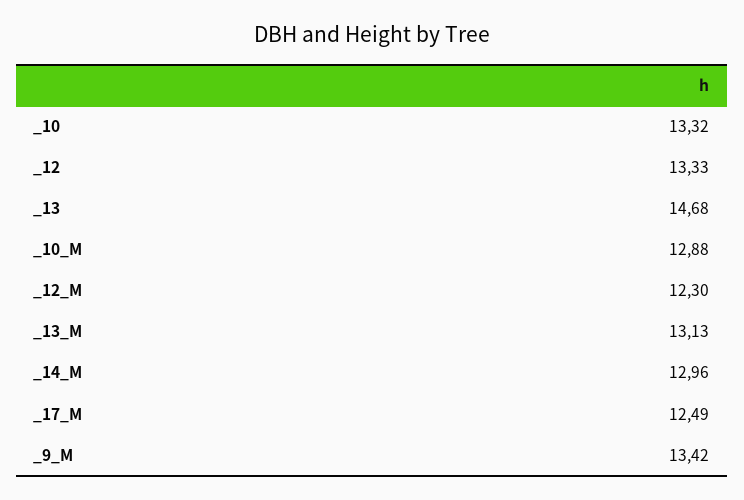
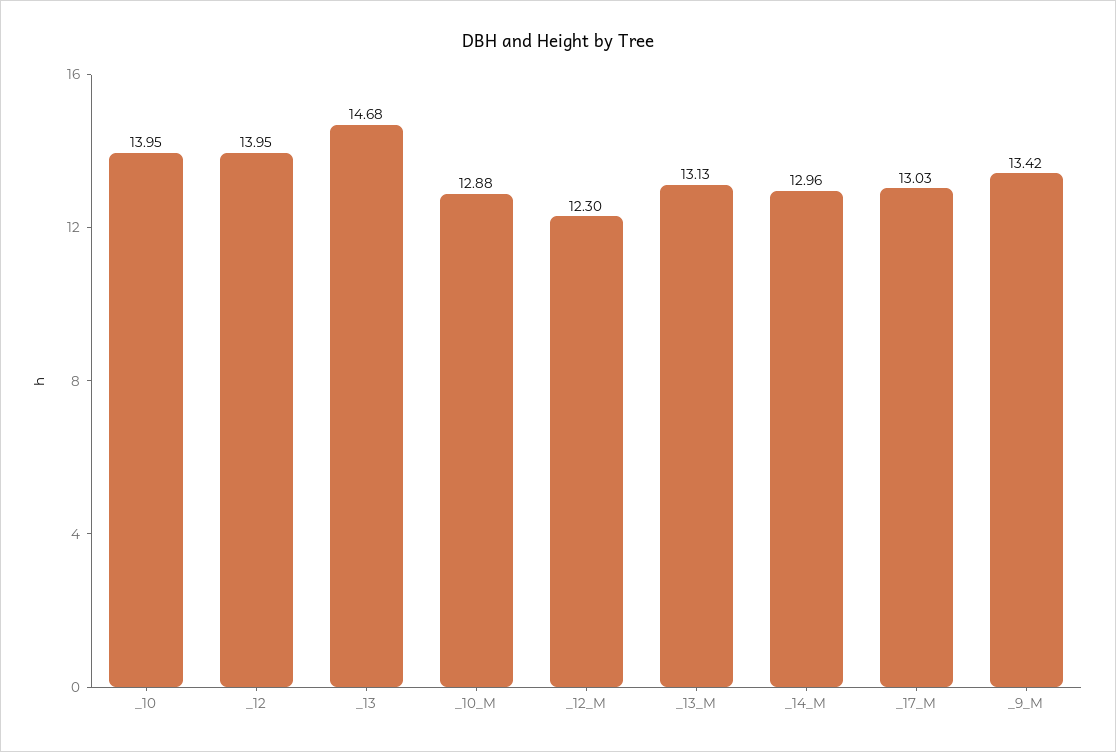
_10: 13.32 -> 13.95
_12: 13.33 -> 13.95
_17_M: 12.49 -> 13.03

